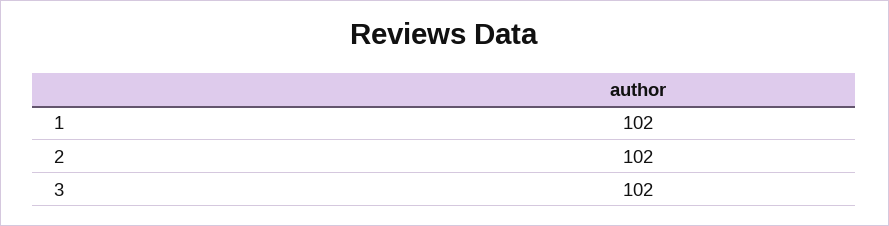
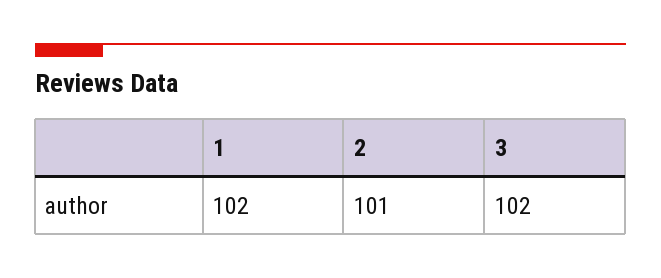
2: 102 -> 101

